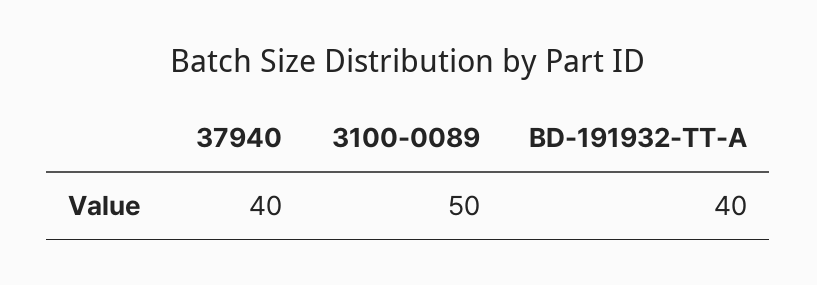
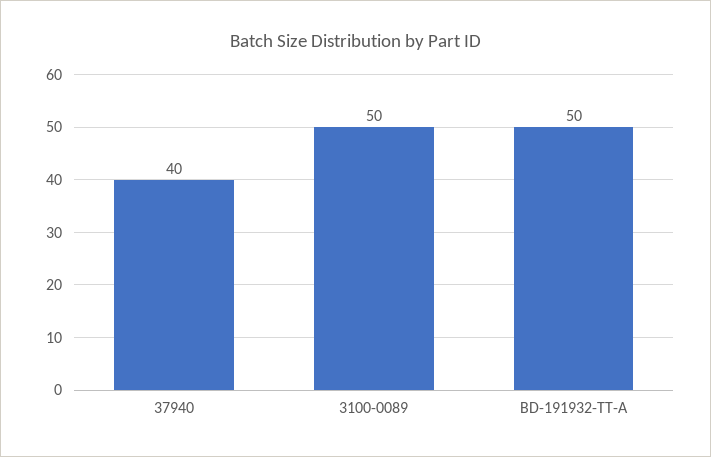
BD-191932-TT-A: 40 -> 50

